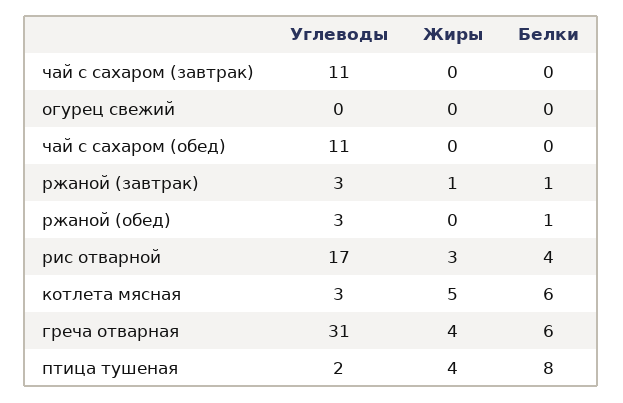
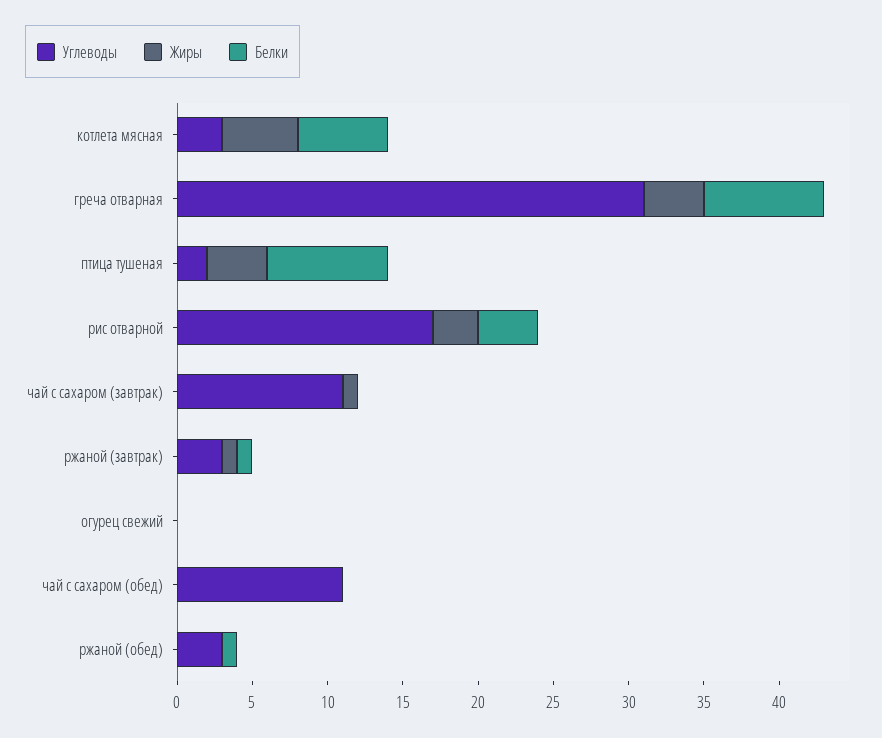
Жиры, чай с сахаром (завтрак): 0 -> 1
Белки, греча отварная: 6 -> 8

